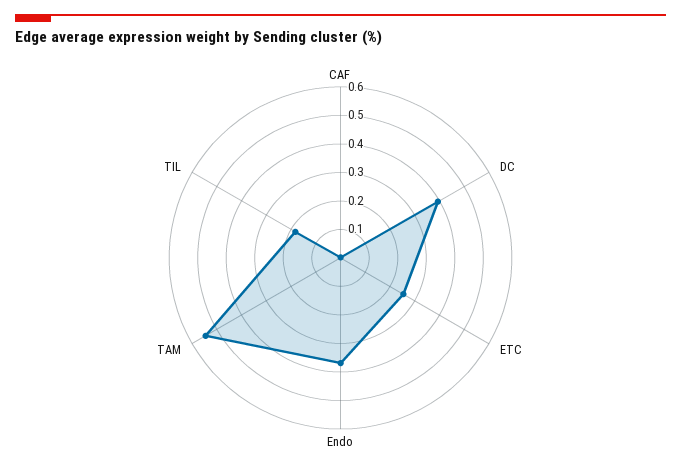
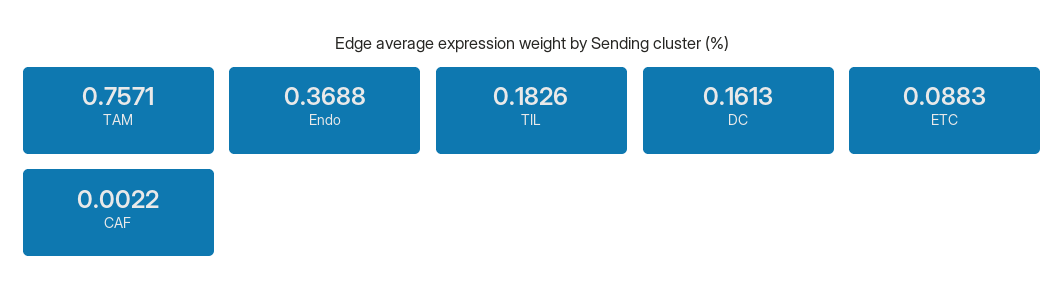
DC: 0.4 -> 0.1613
ETC: 0.25 -> 0.0883
TAM: 0.55 -> 0.7571

